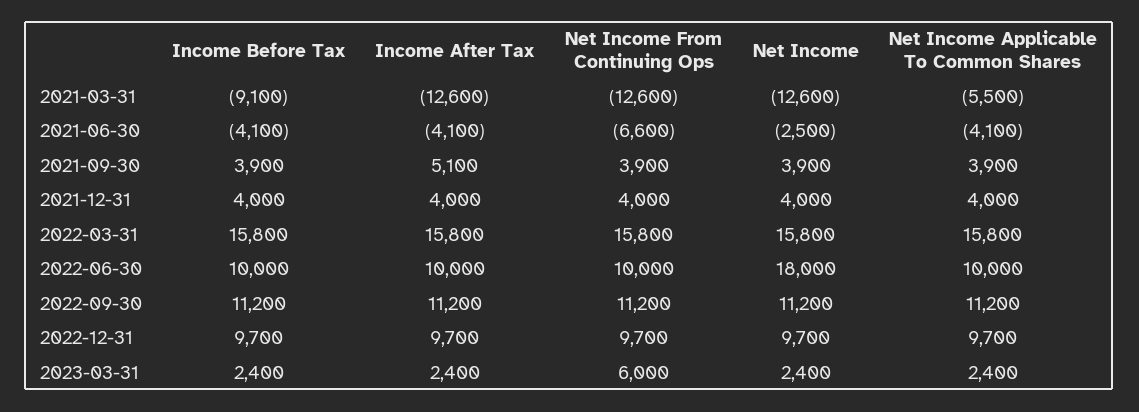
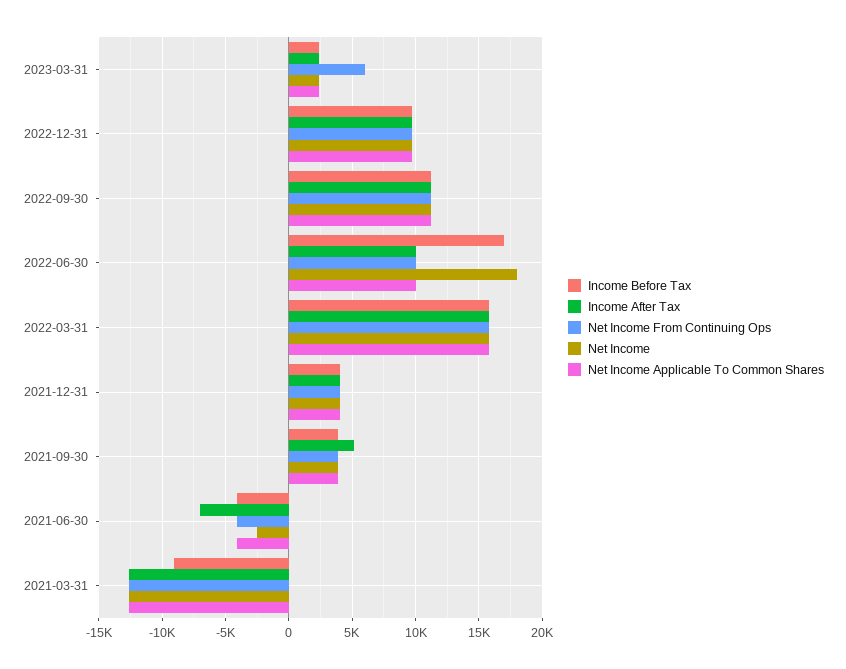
Net Income Applicable To Common Shares, 2021-03-31: -5500 -> -12500
Income After Tax, 2021-06-30: -4100 -> -7000
Net Income From Continuing Ops, 2021-06-30: -6600 -> -4000
Income Before Tax, 2022-06-30: 10000 -> 17000

